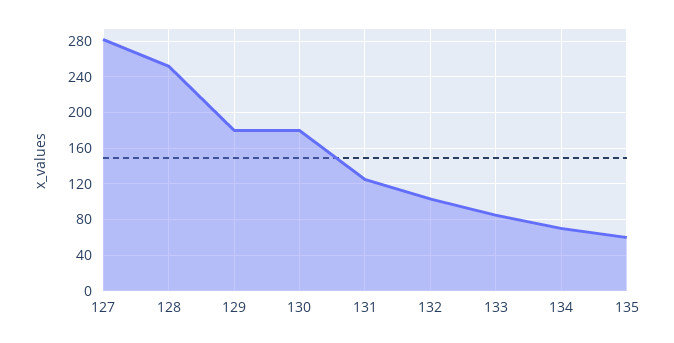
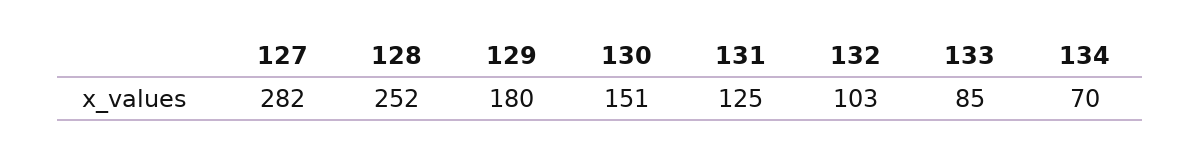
130: 180 -> 151
135: 60 -> none

